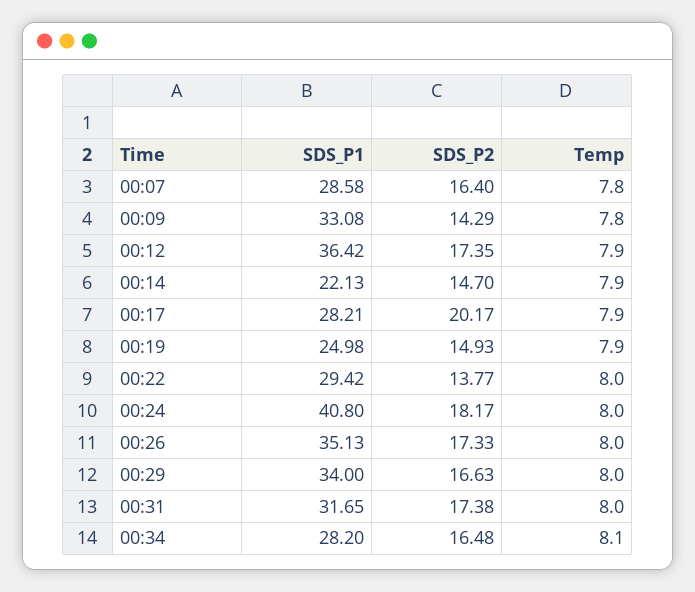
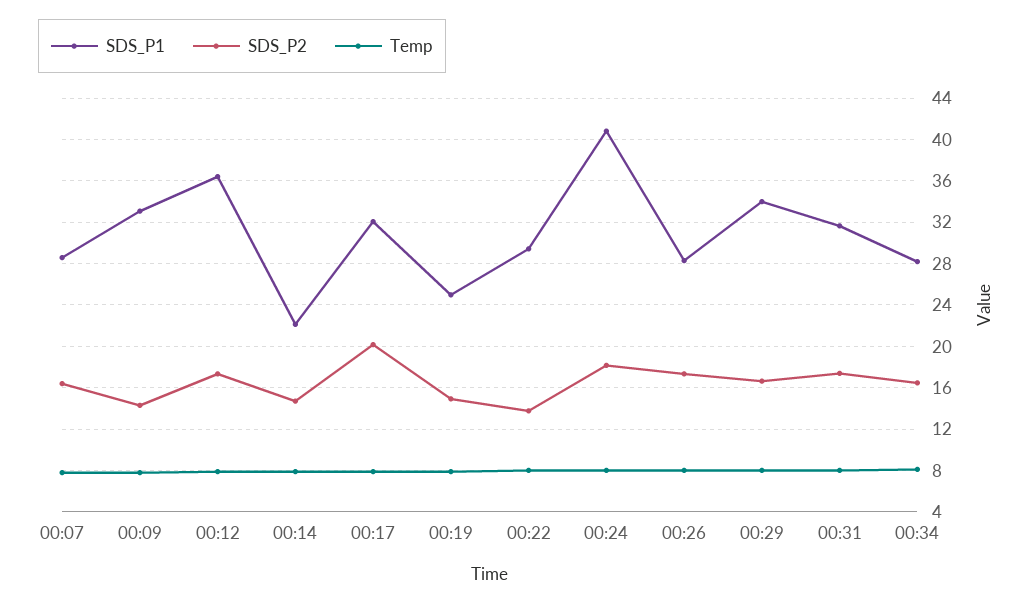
SDS_P1, 00:17: 28.21 -> 32
SDS_P1, 00:26: 35.13 -> 28

